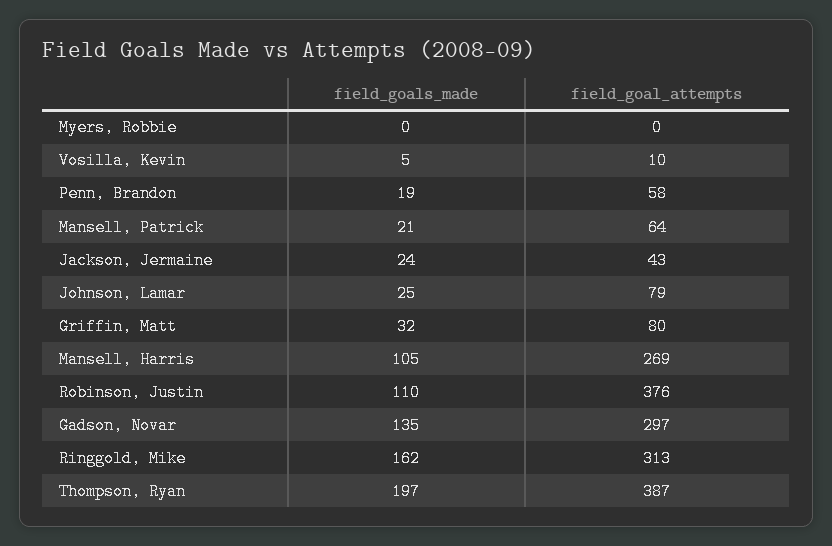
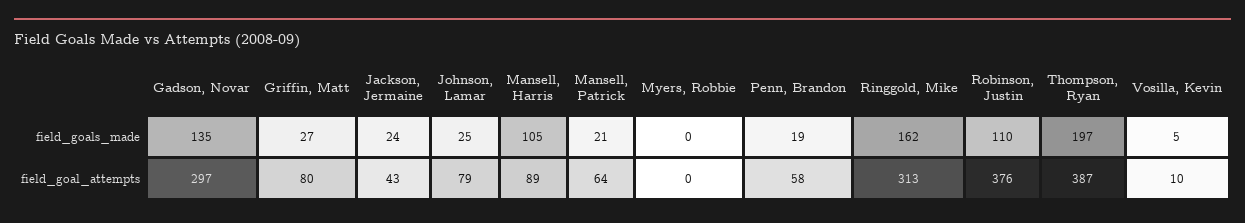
field_goals_made, Griffin, Matt: 32 -> 27
field_goal_attempts, Mansell, Harris: 269 -> 89

